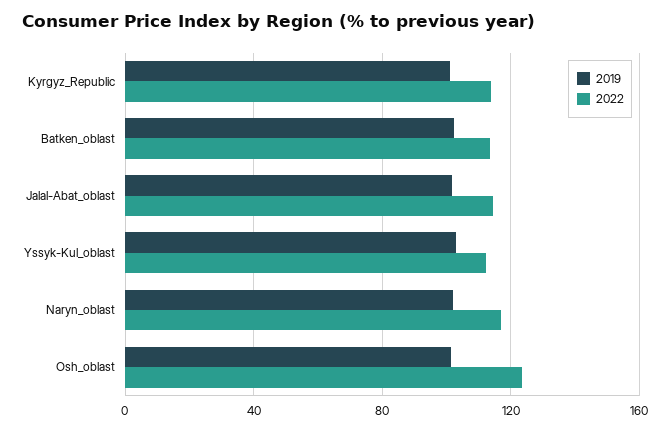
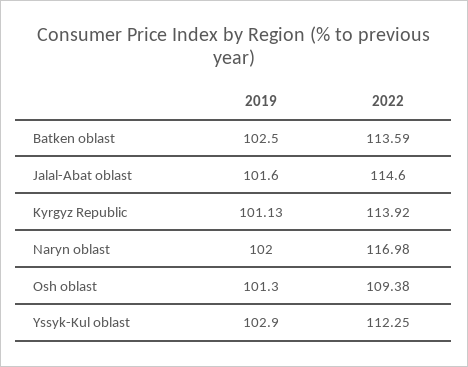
2022, Osh_oblast: 125 -> 109.38

